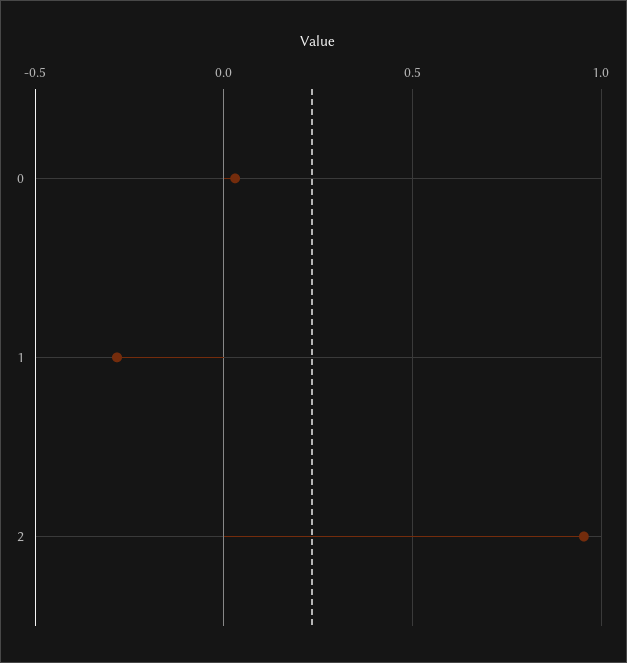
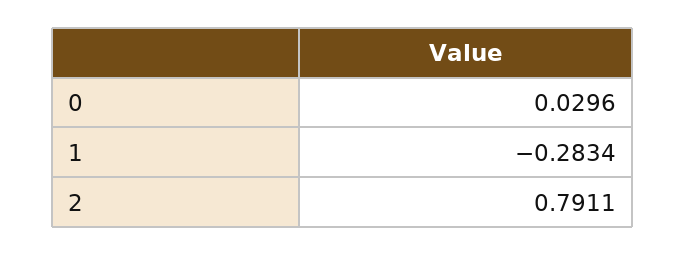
2: 0.95 -> 0.7911

